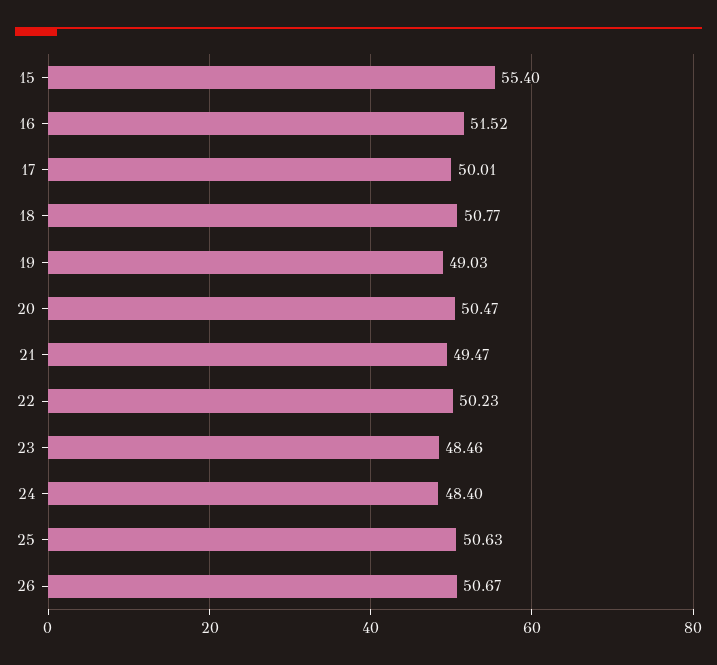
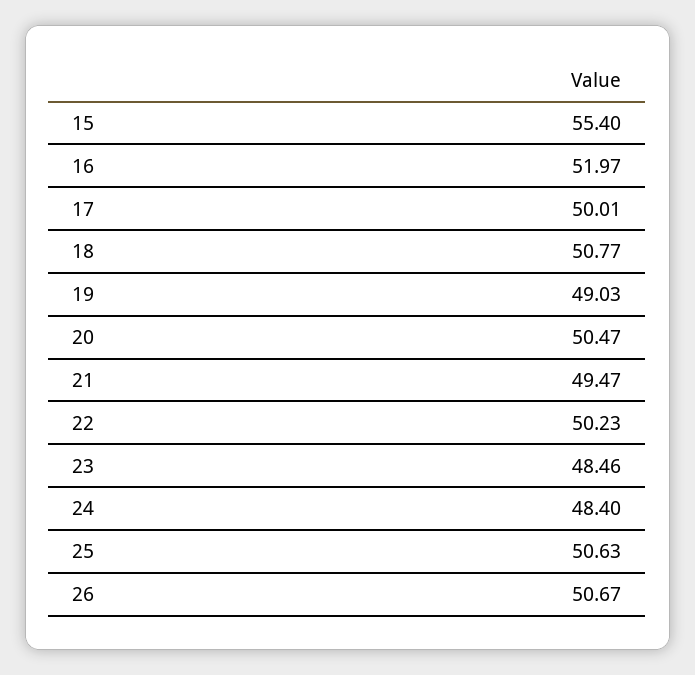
16: 51.52 -> 51.97

